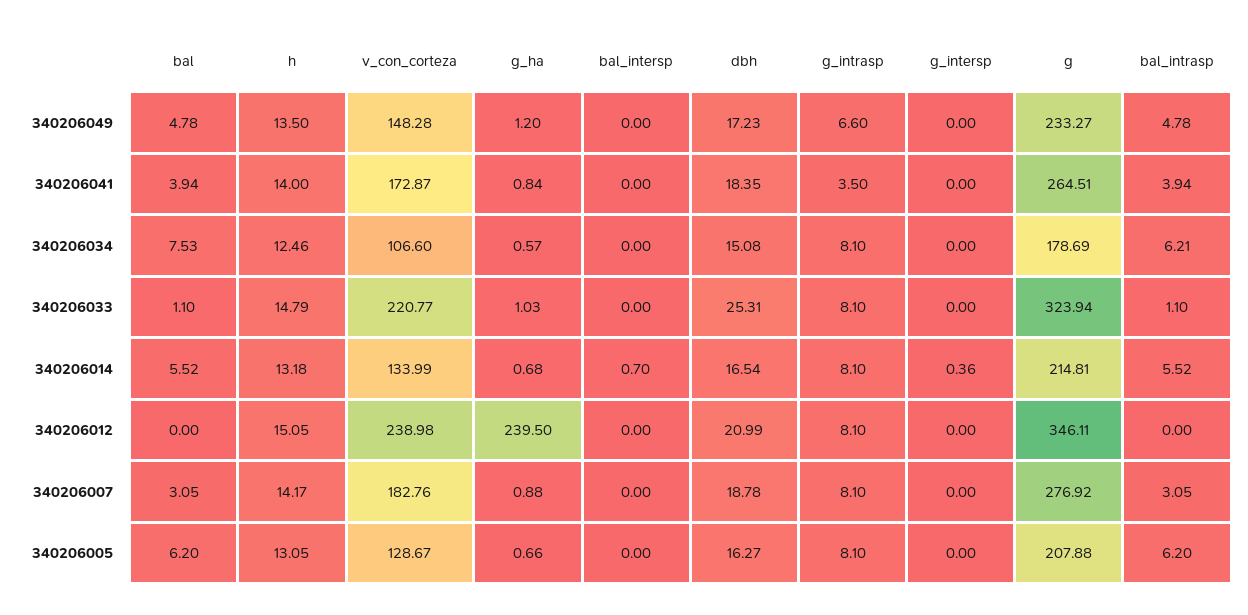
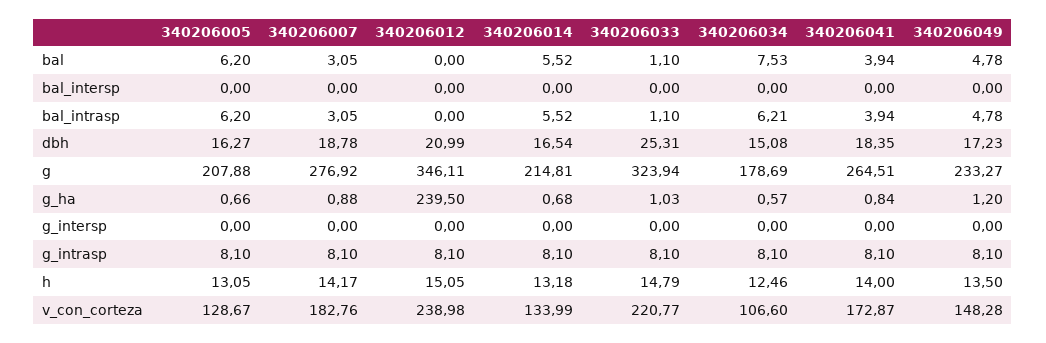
g_intrasp, 340206049: 6.6 -> 8.1
g_intrasp, 340206041: 3.5 -> 8.1
bal_intersp, 340206014: 0.7 -> 0
g_intersp, 340206014: 0.36 -> 0

